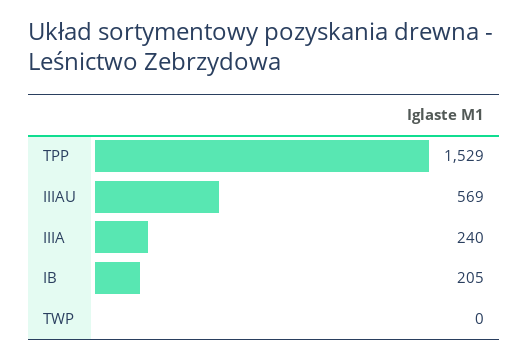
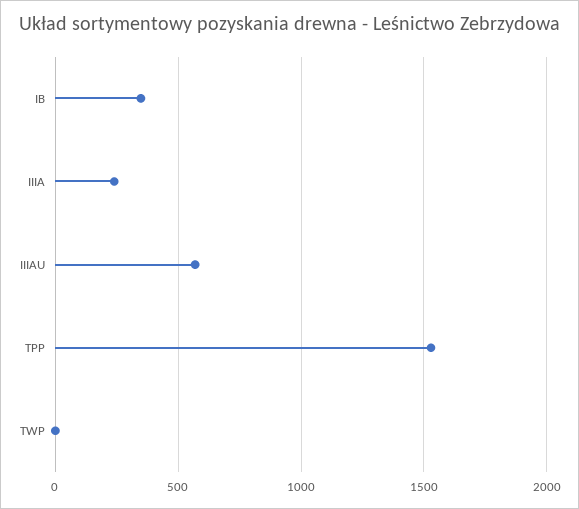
IB: 205 -> 350

